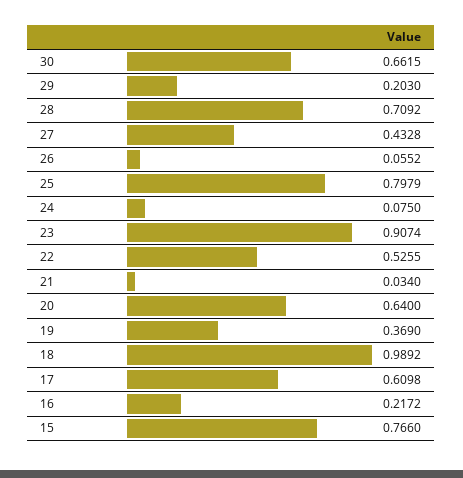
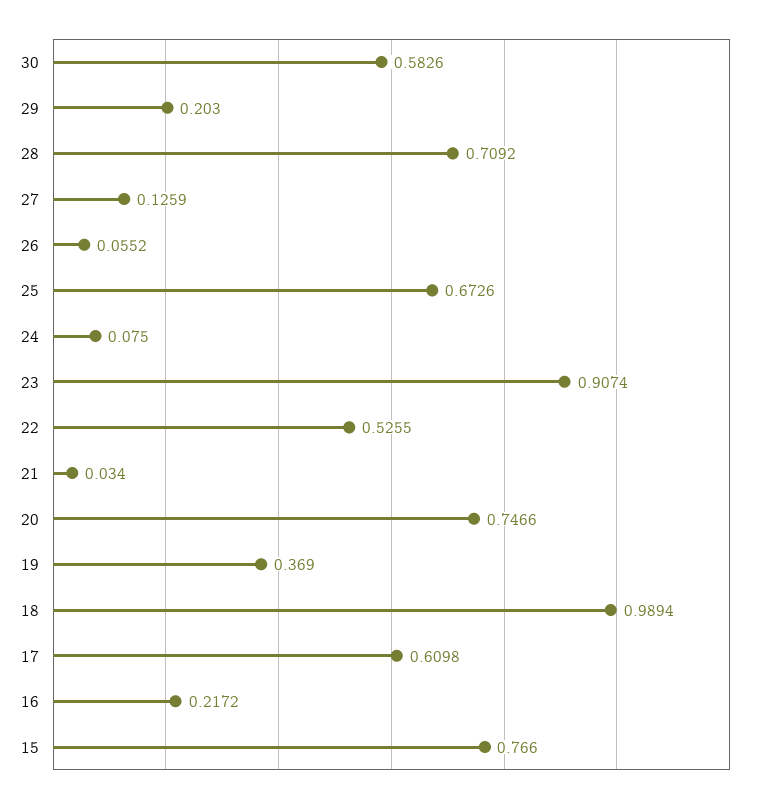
30: 0.6615 -> 0.5826
27: 0.4328 -> 0.1259
25: 0.7979 -> 0.6726
20: 0.64 -> 0.7466
18: 0.9892 -> 0.9894

